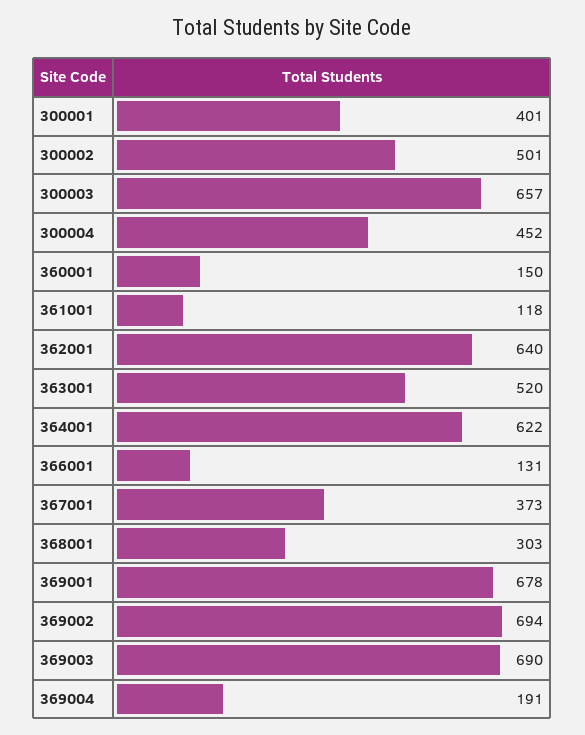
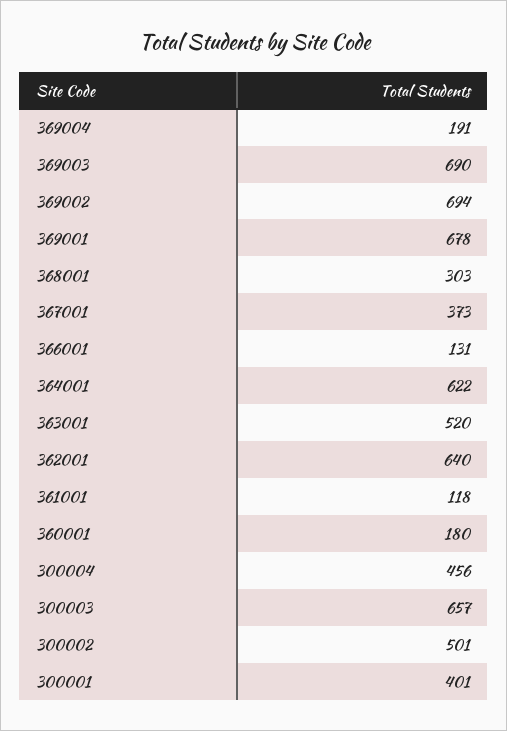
300004: 452 -> 456
360001: 150 -> 180

